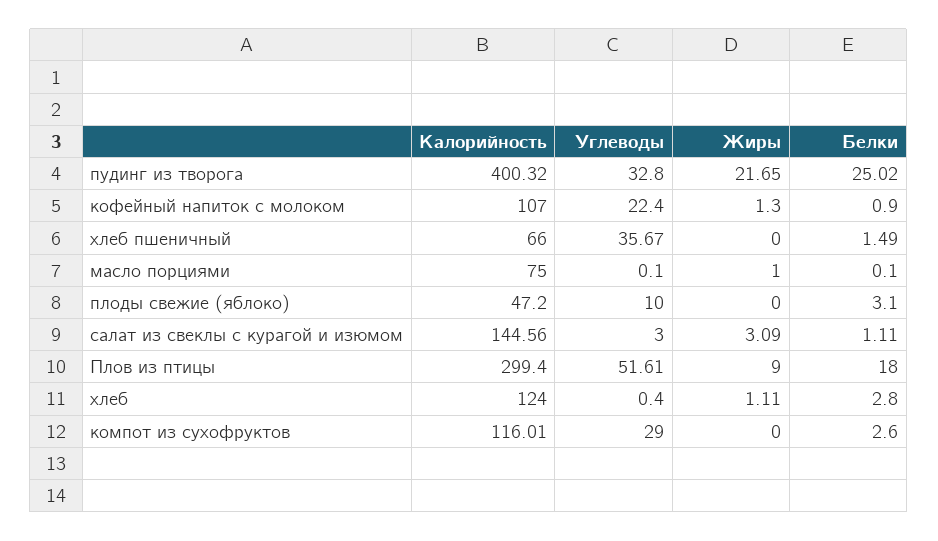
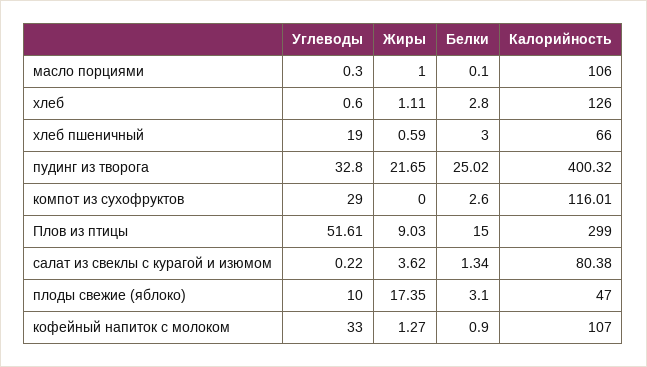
Углеводы, кофейный напиток с молоком: 22.4 -> 33
Жиры, кофейный напиток с молоком: 1.3 -> 1.27
Углеводы, хлеб пшеничный: 35.67 -> 19
Жиры, хлеб пшеничный: 0 -> 0.59
Белки, хлеб пшеничный: 1.49 -> 3
Калорийность, масло порциями: 75 -> 106
Углеводы, масло порциями: 0.1 -> 0.3
Калорийность, плоды свежие (яблоко): 47.2 -> 47
Жиры, плоды свежие (яблоко): 0 -> 17.35
Калорийность, салат из свеклы с курагой и изюмом: 144.56 -> 80.38
Углеводы, салат из свеклы с курагой и изюмом: 3 -> 0.22
Жиры, салат из свеклы с курагой и изюмом: 3.09 -> 3.62
Белки, салат из свеклы с курагой и изюмом: 1.11 -> 1.34
Калорийность, Плов из птицы: 299.4 -> 299
Жиры, Плов из птицы: 9 -> 9.03
Белки, Плов из птицы: 18 -> 15
Калорийность, хлеб: 124 -> 126
Углеводы, хлеб: 0.4 -> 0.6

